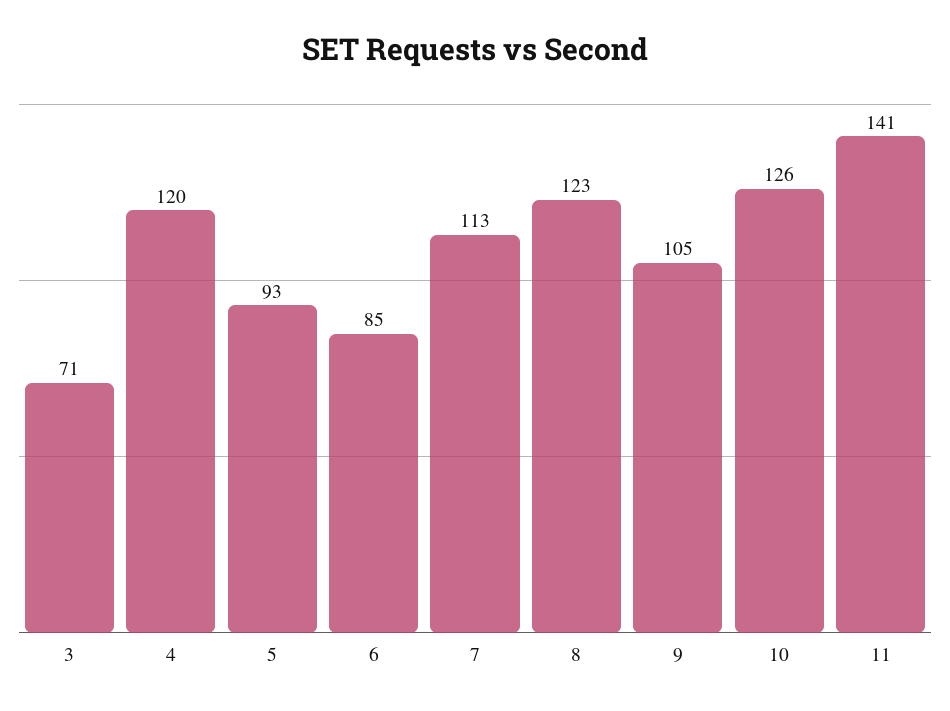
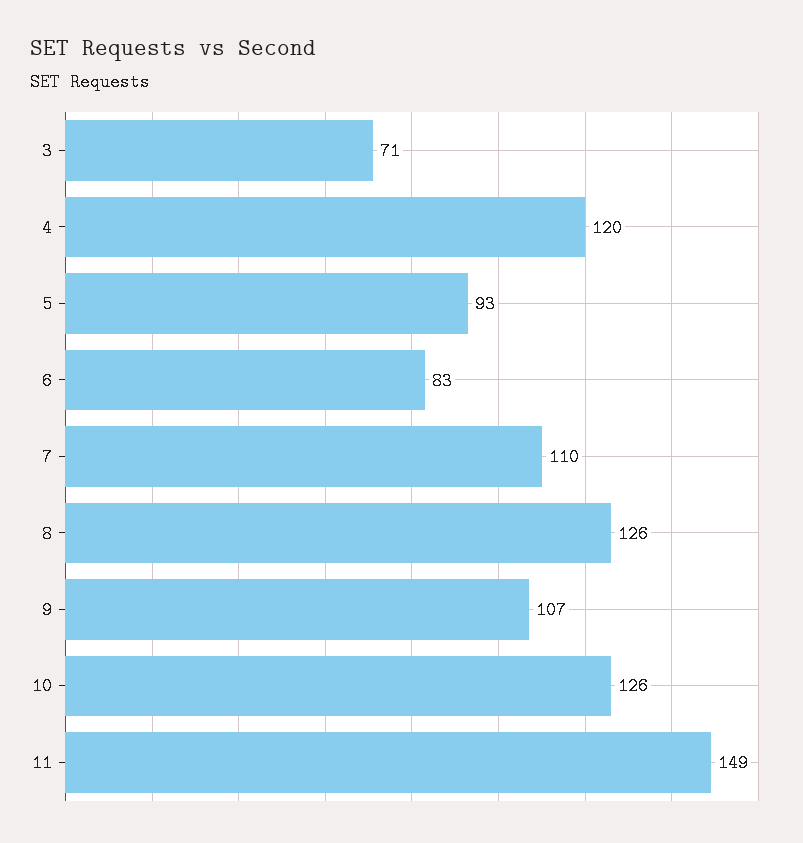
6: 85 -> 83
7: 113 -> 110
8: 123 -> 126
9: 105 -> 107
11: 141 -> 149

